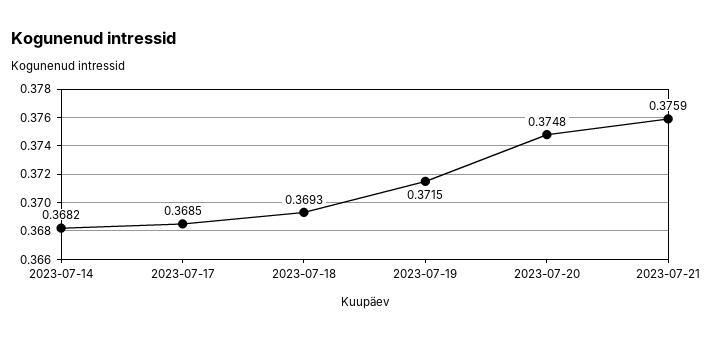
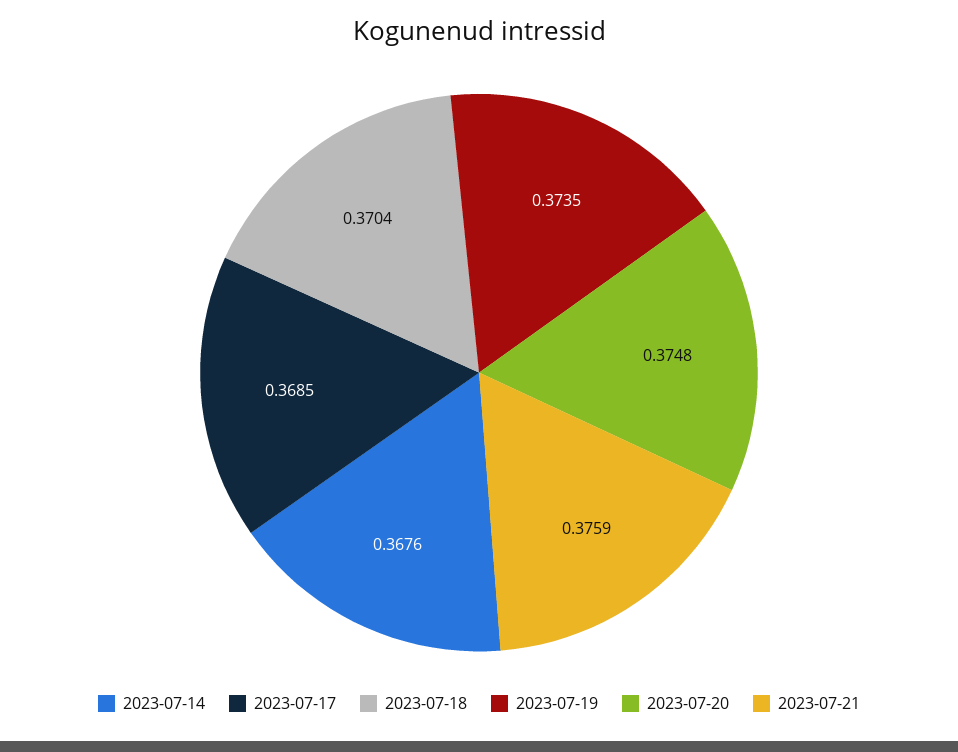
2023-07-14: 0.3682 -> 0.3676
2023-07-18: 0.3693 -> 0.3704
2023-07-19: 0.3715 -> 0.3735

